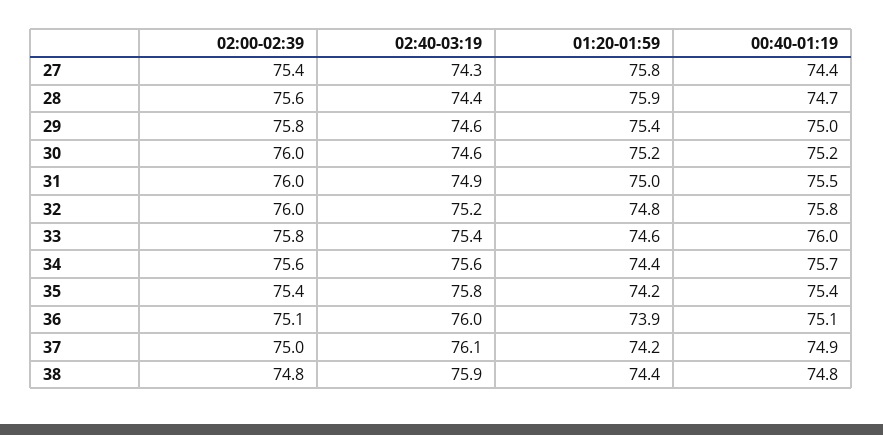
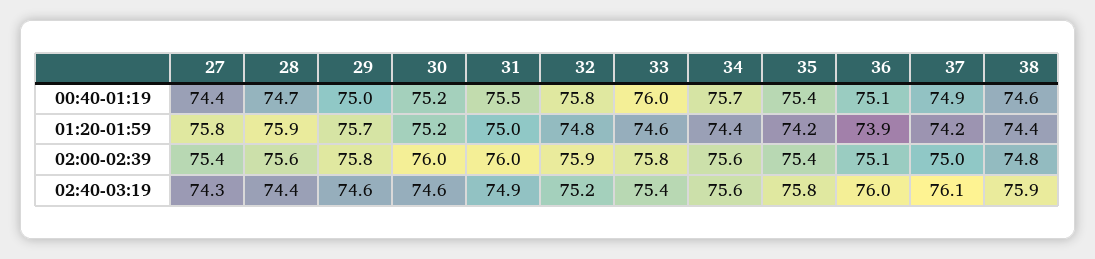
01:20-01:59, 29: 75.4 -> 75.7
02:00-02:39, 32: 76 -> 75.9
00:40-01:19, 38: 74.8 -> 74.6

